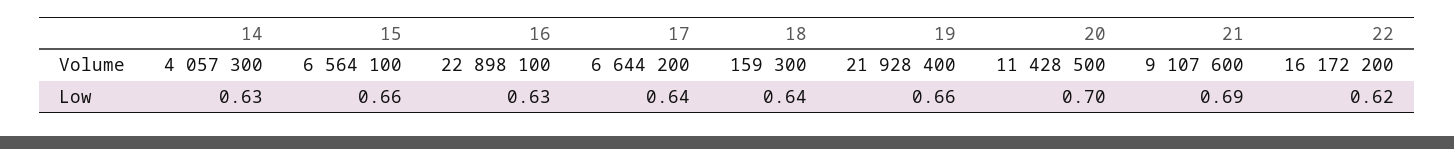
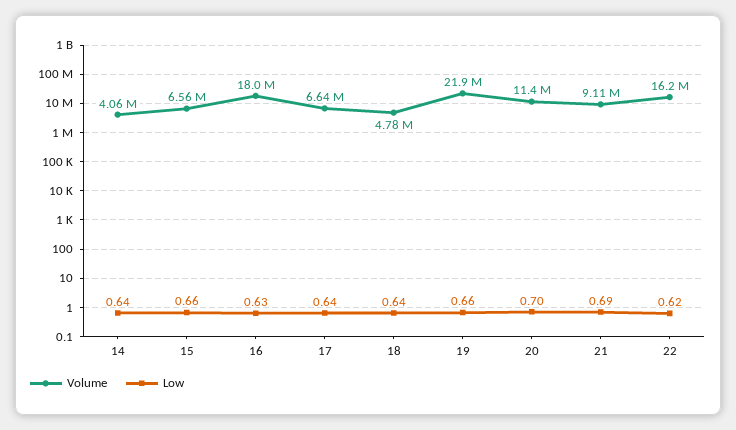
Volume, 16: 22898100 -> 18000000
Volume, 18: 159300 -> 4780000
Low, 14: 0.63 -> 0.64

